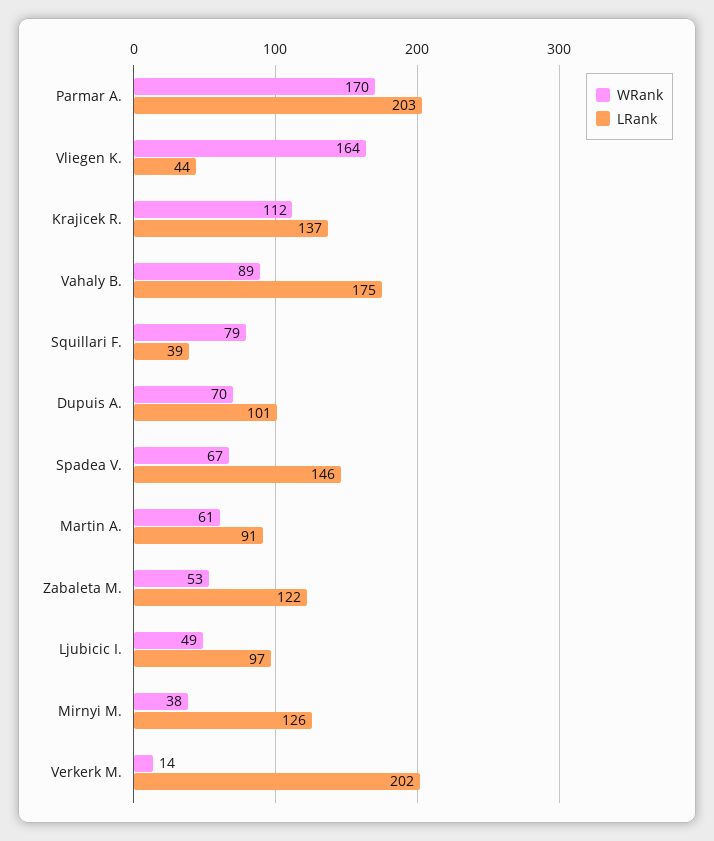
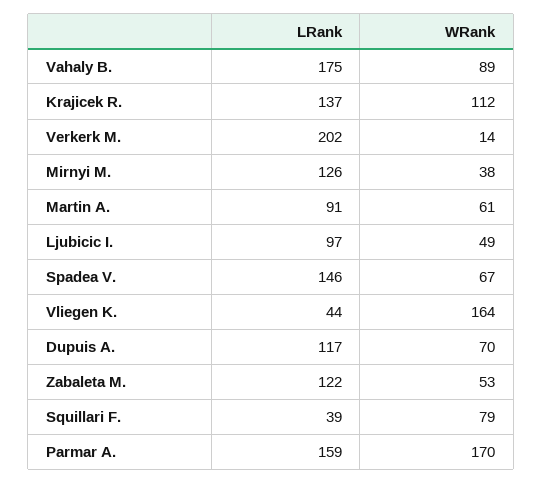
LRank, Parmar A.: 203 -> 159
LRank, Dupuis A.: 101 -> 117

